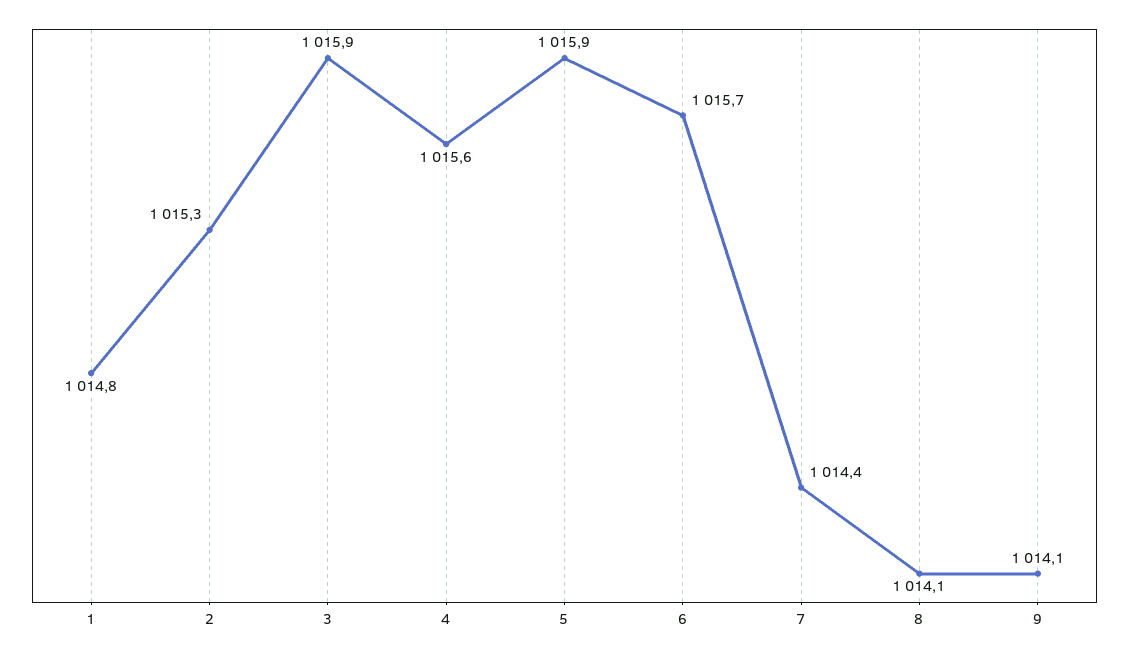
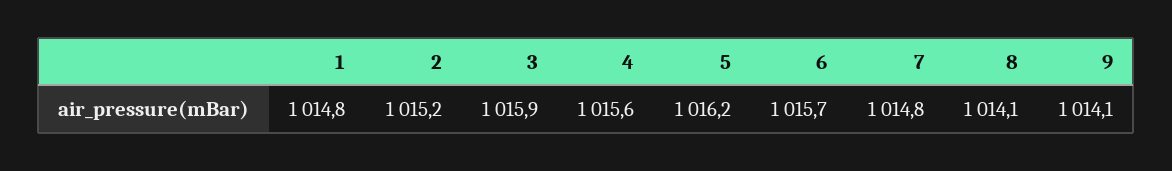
2: 1015.3 -> 1015.2
5: 1015.9 -> 1016.2
7: 1014.4 -> 1014.8

